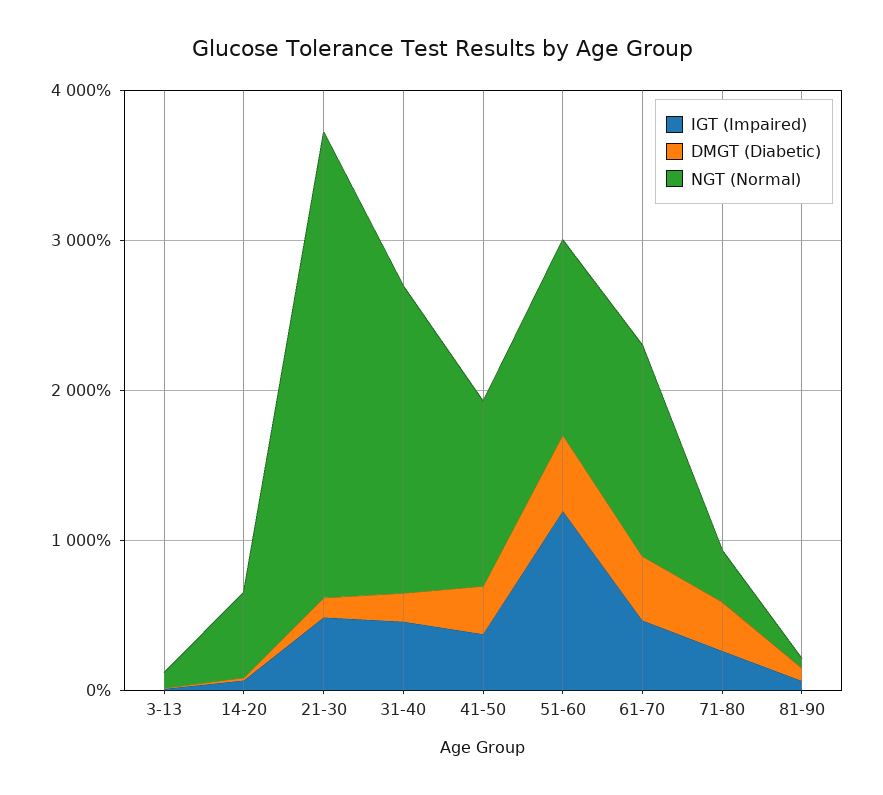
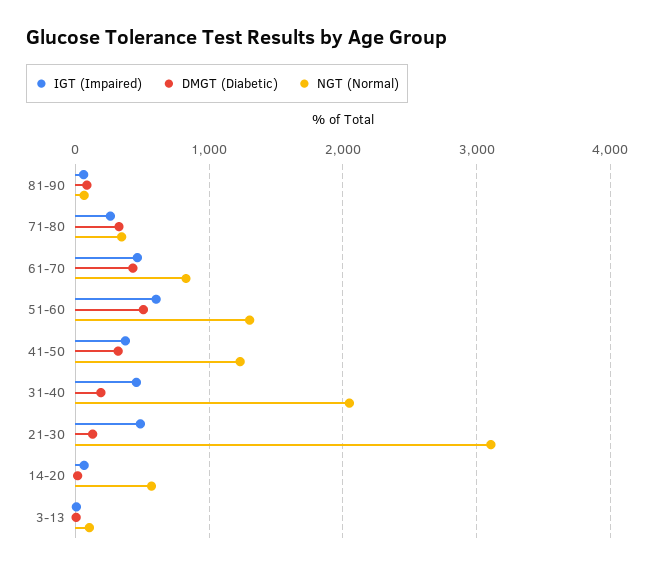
IGT (Impaired), 51-60: 1200 -> 600
NGT (Normal), 61-70: 1400 -> 800

